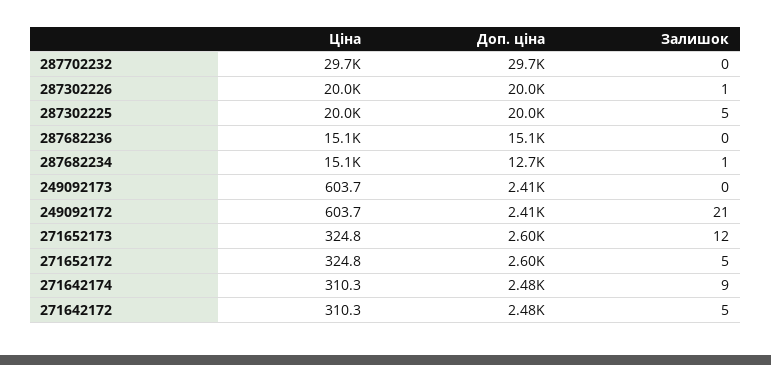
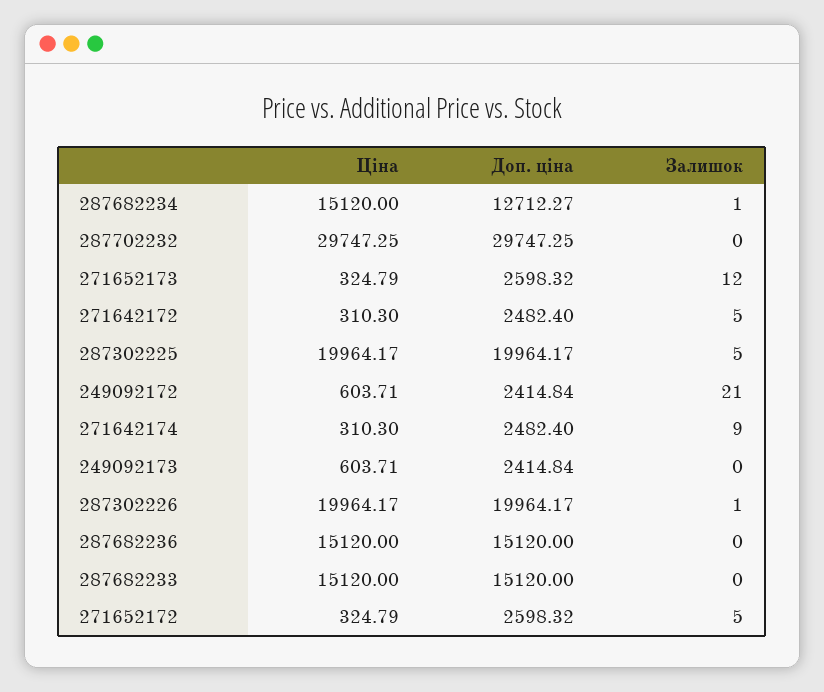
Ціна, 287682233: none -> 15120
Доп. ціна, 287682233: none -> 15120
Залишок, 287682233: none -> 0

